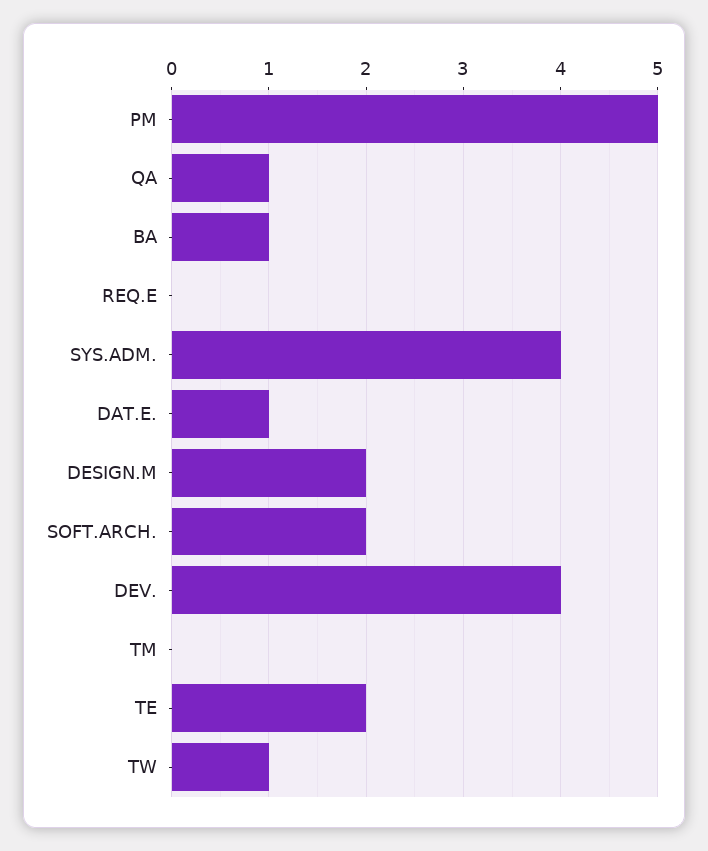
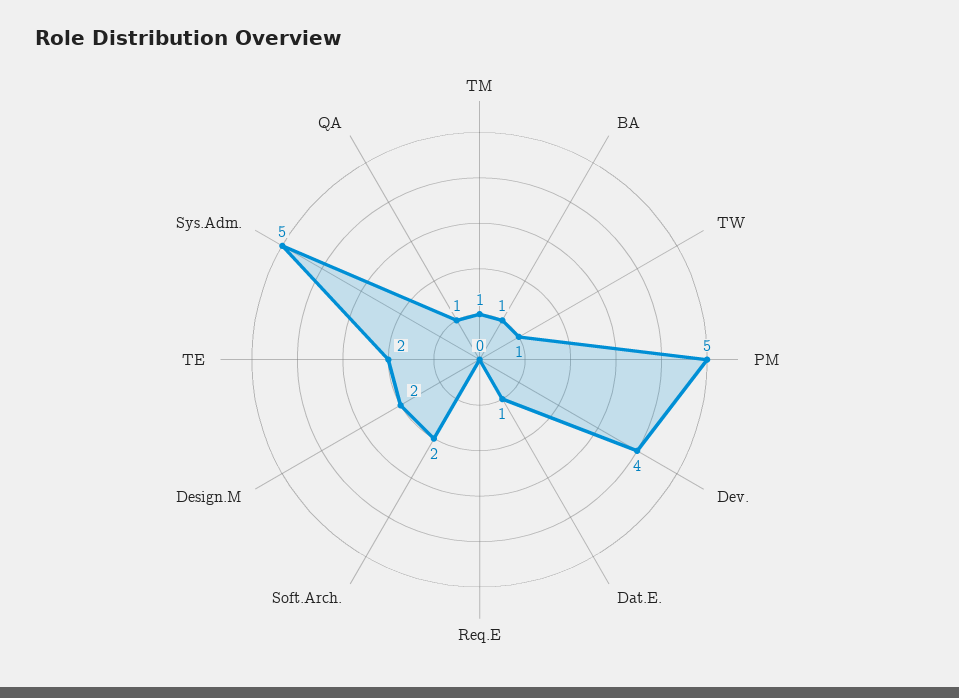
SYS.ADM.: 4 -> 5
TM: 0 -> 1

